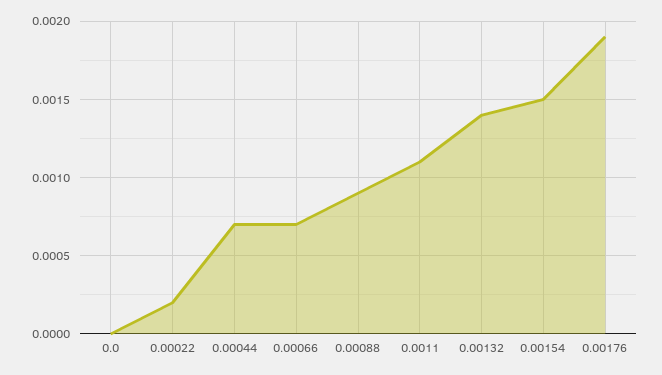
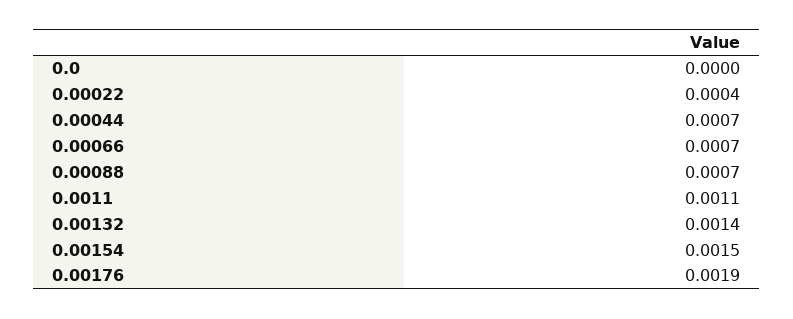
0.00022: 0.0002 -> 0.0004
0.00088: 0.0009 -> 0.0007

